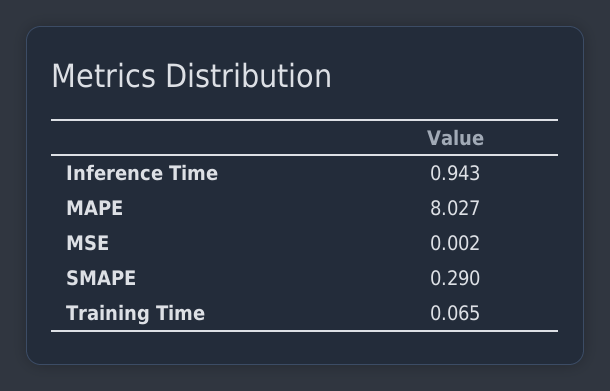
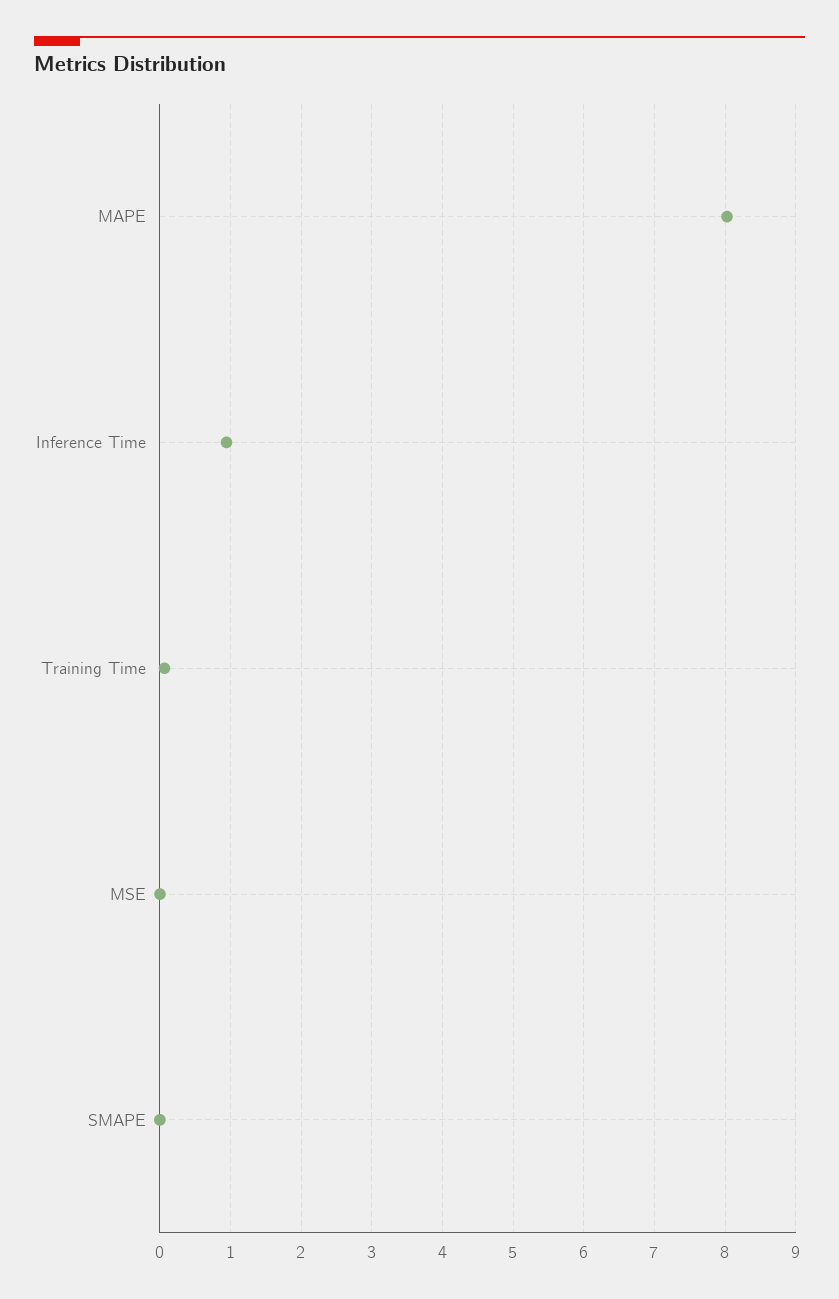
SMAPE: 0.29 -> 0

